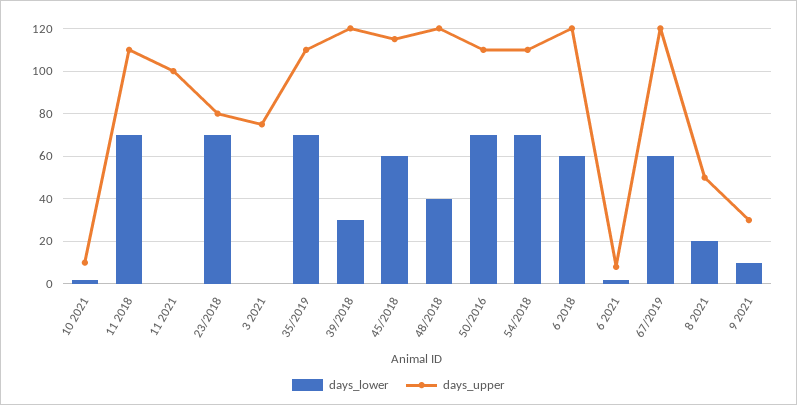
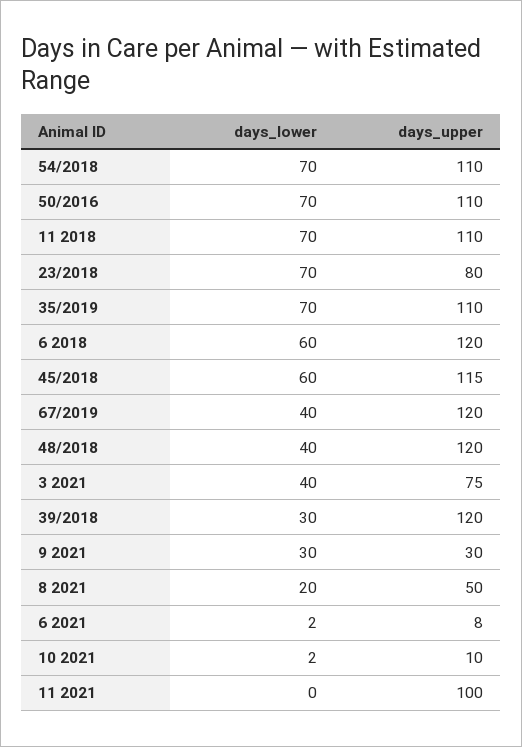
days_lower, 3 2021: 0 -> 40
days_lower, 67/2019: 60 -> 40
days_lower, 9 2021: 10 -> 30

